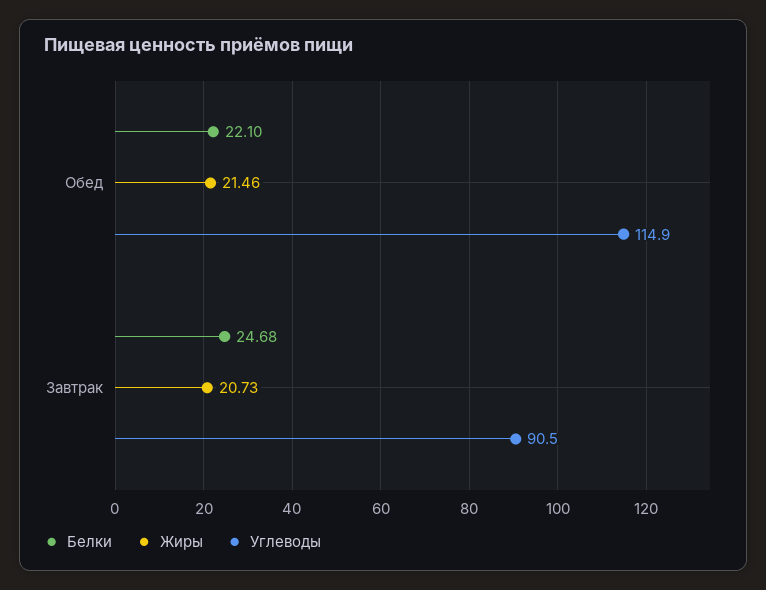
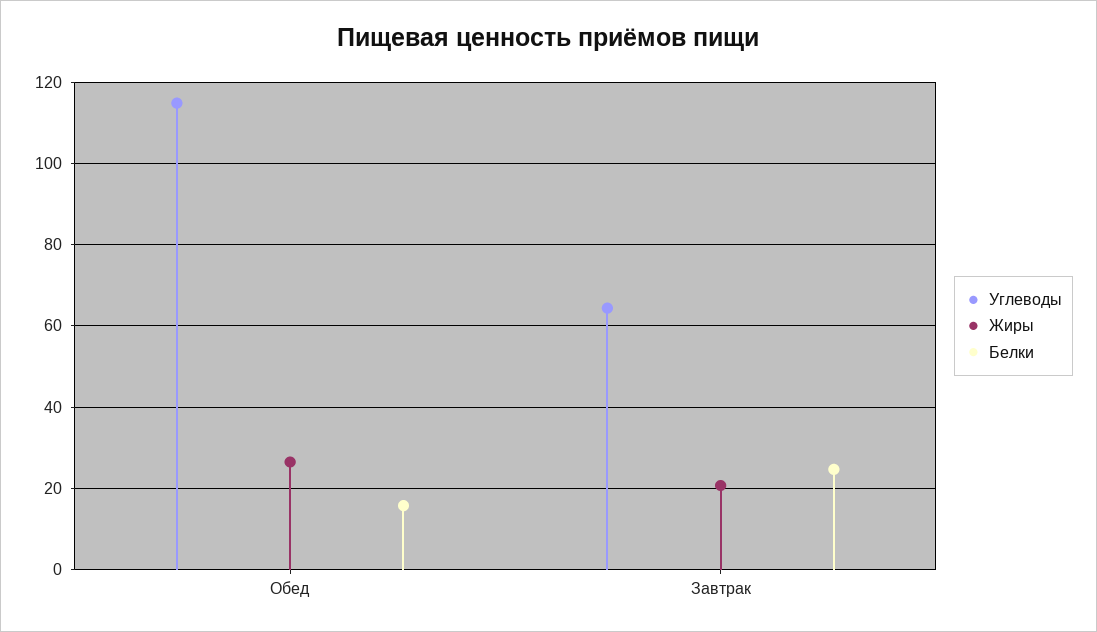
Белки, Обед: 22.1 -> 16
Жиры, Обед: 21.46 -> 26
Углеводы, Завтрак: 90.5 -> 64

